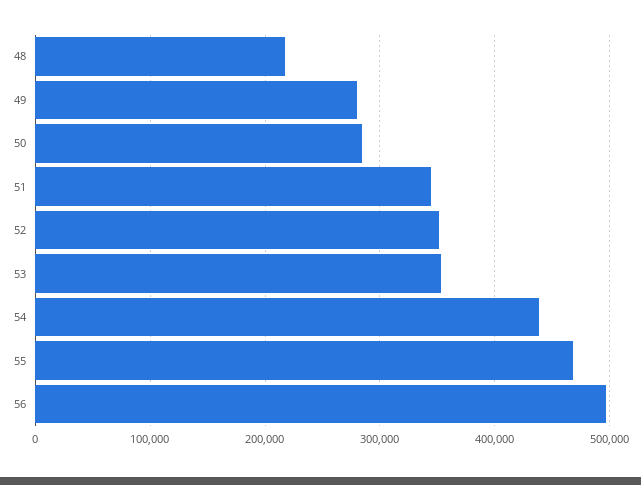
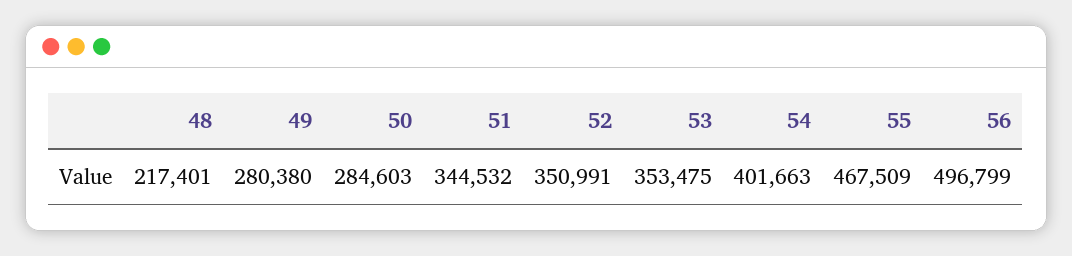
54: 440000 -> 401663

